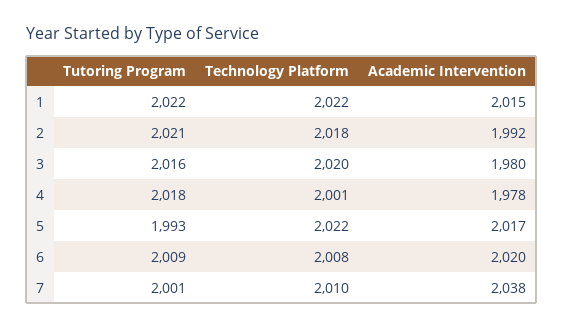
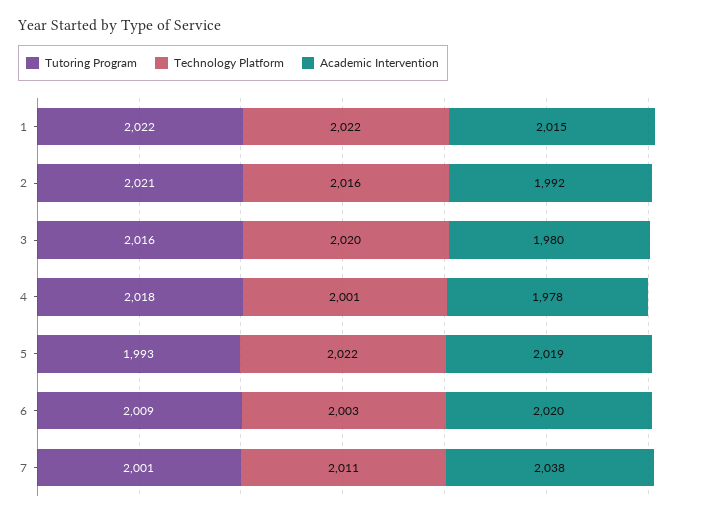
Technology Platform, 2: 2018 -> 2016
Academic Intervention, 5: 2017 -> 2019
Technology Platform, 6: 2008 -> 2003
Technology Platform, 7: 2010 -> 2011

